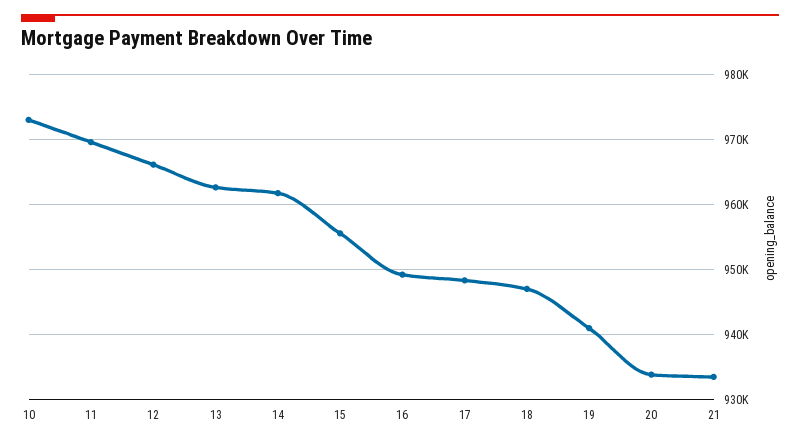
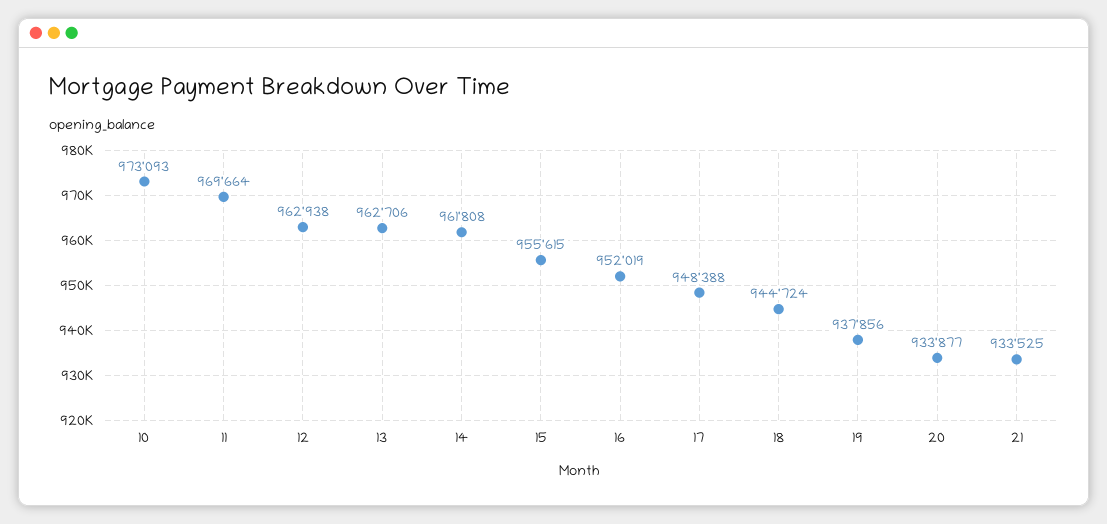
12: 966000 -> 962938
16: 949000 -> 952019
18: 947000 -> 944724
19: 941000 -> 937856

